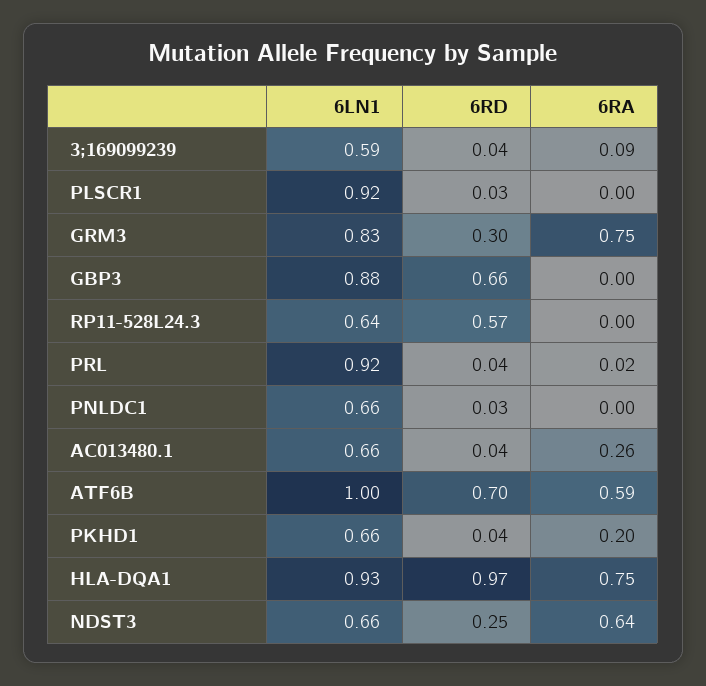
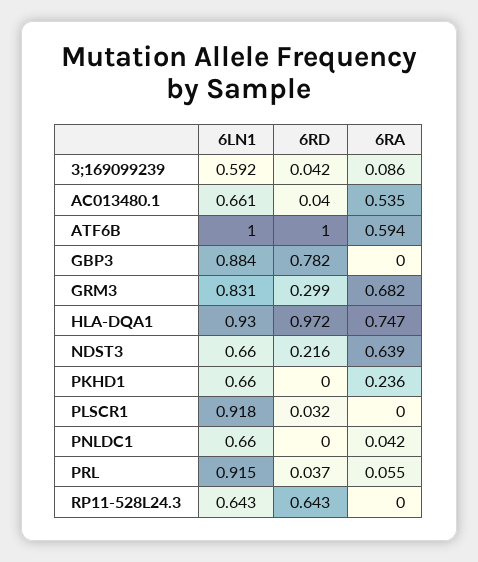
6RA, GRM3: 0.75 -> 0.682
6RD, GBP3: 0.66 -> 0.782
6RD, RP11-528L24.3: 0.57 -> 0.643
6RA, PRL: 0.02 -> 0.055
6RD, PNLDC1: 0.03 -> 0
6RA, PNLDC1: 0 -> 0.042
6RA, AC013480.1: 0.26 -> 0.535
6RD, ATF6B: 0.7 -> 1
6RD, PKHD1: 0.04 -> 0
6RA, PKHD1: 0.2 -> 0.236
6RD, NDST3: 0.25 -> 0.216

